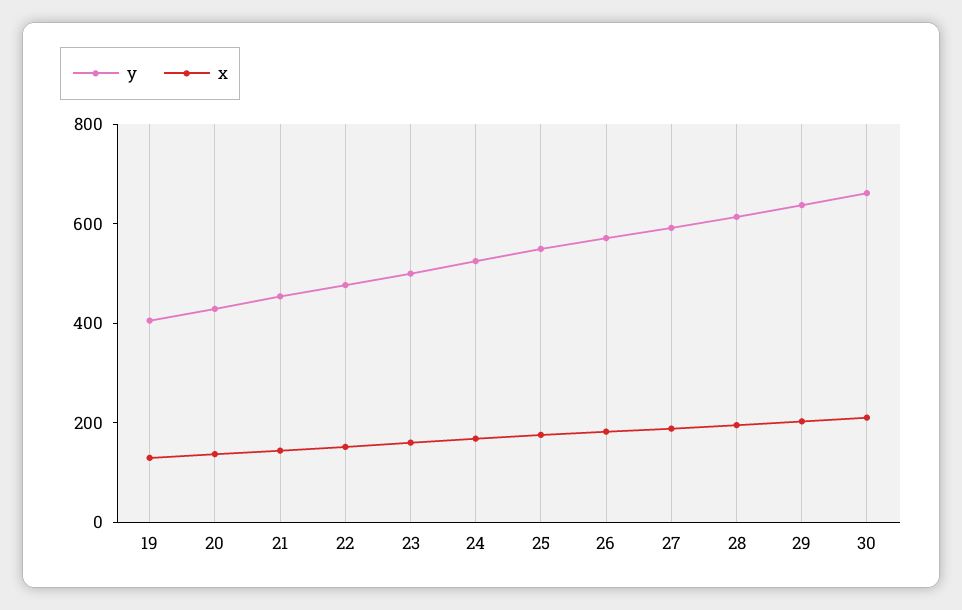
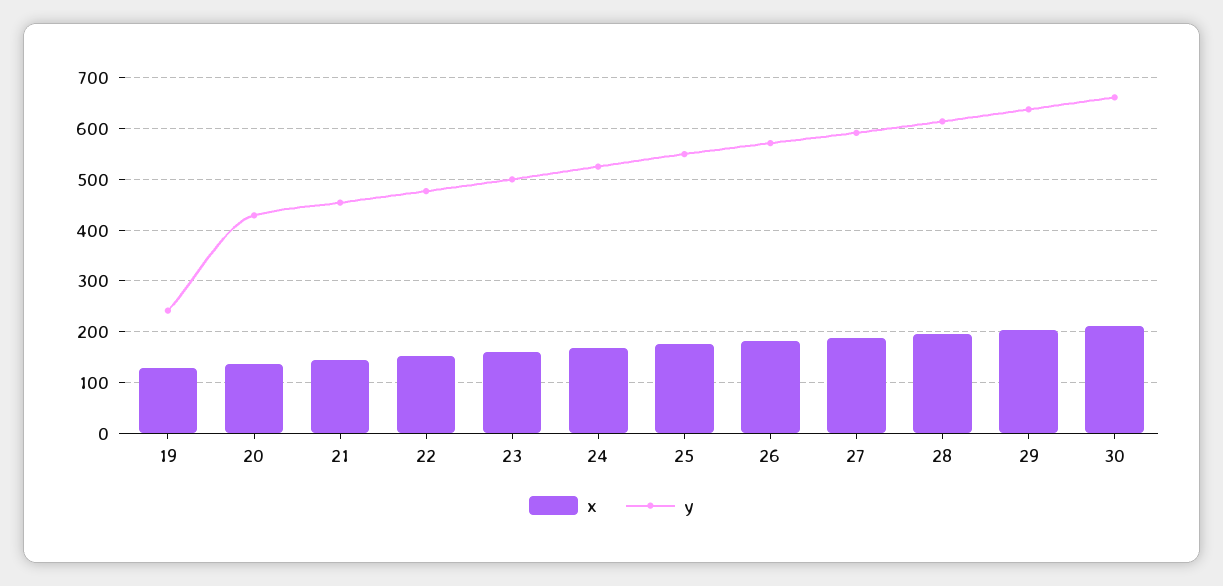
y, 19: 400 -> 240

